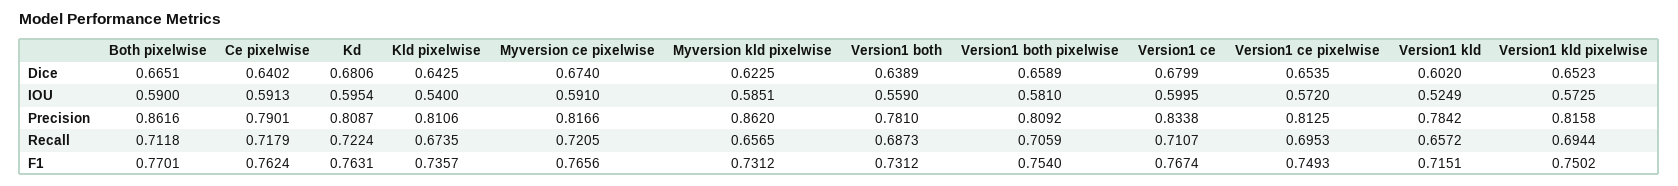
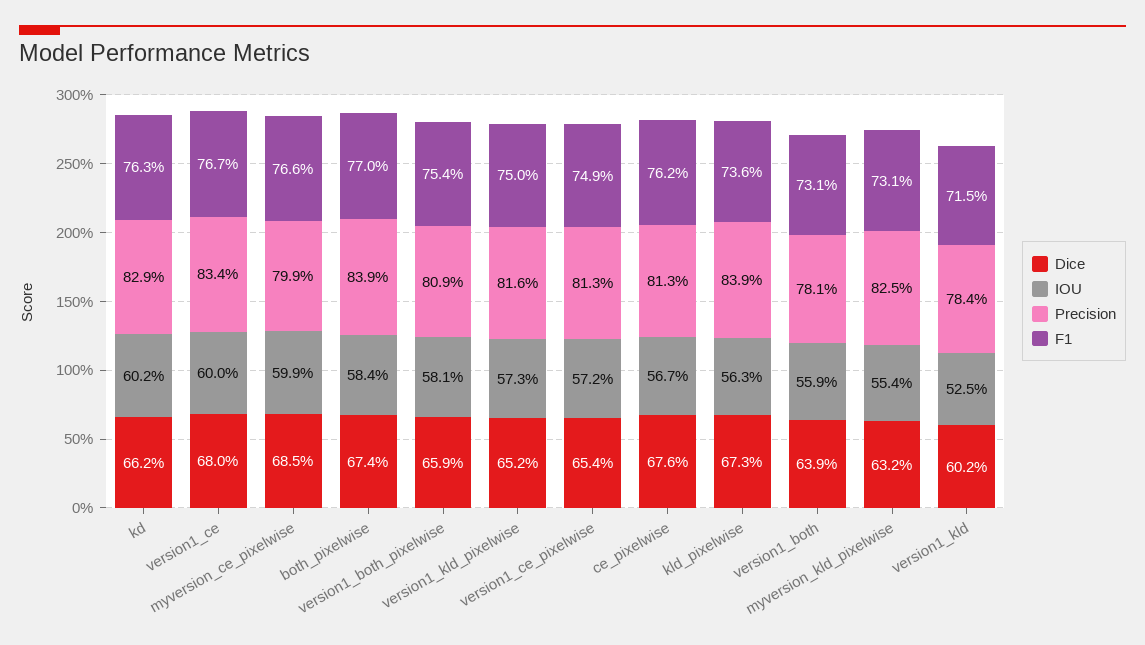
Dice, Both pixelwise: 0.6651 -> 0.674
Dice, Ce pixelwise: 0.6402 -> 0.676
Dice, Kd: 0.6806 -> 0.662
Dice, Kld pixelwise: 0.6425 -> 0.673
Dice, Myversion ce pixelwise: 0.674 -> 0.685
Dice, Myversion kld pixelwise: 0.6225 -> 0.632
IOU, Both pixelwise: 0.59 -> 0.584
IOU, Ce pixelwise: 0.5913 -> 0.567
IOU, Kd: 0.5954 -> 0.602
IOU, Kld pixelwise: 0.54 -> 0.563
IOU, Myversion ce pixelwise: 0.591 -> 0.599
IOU, Myversion kld pixelwise: 0.5851 -> 0.554
Precision, Both pixelwise: 0.8616 -> 0.839
Precision, Ce pixelwise: 0.7901 -> 0.813
Precision, Kd: 0.8087 -> 0.829
Precision, Kld pixelwise: 0.8106 -> 0.839
Precision, Myversion ce pixelwise: 0.8166 -> 0.799
Precision, Myversion kld pixelwise: 0.862 -> 0.825
Recall, Both pixelwise: 0.7118 -> none
Recall, Ce pixelwise: 0.7179 -> none
Recall, Kd: 0.7224 -> none
Recall, Kld pixelwise: 0.6735 -> none
Recall, Myversion ce pixelwise: 0.7205 -> none
Recall, Myversion kld pixelwise: 0.6565 -> none
Recall, Version1 both: 0.6873 -> none
Recall, Version1 both pixelwise: 0.7059 -> none
Recall, Version1 ce: 0.7107 -> none
Recall, Version1 ce pixelwise: 0.6953 -> none
Recall, Version1 kld: 0.6572 -> none
Recall, Version1 kld pixelwise: 0.6944 -> none

